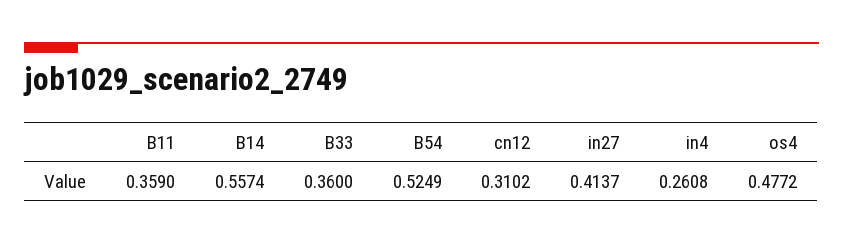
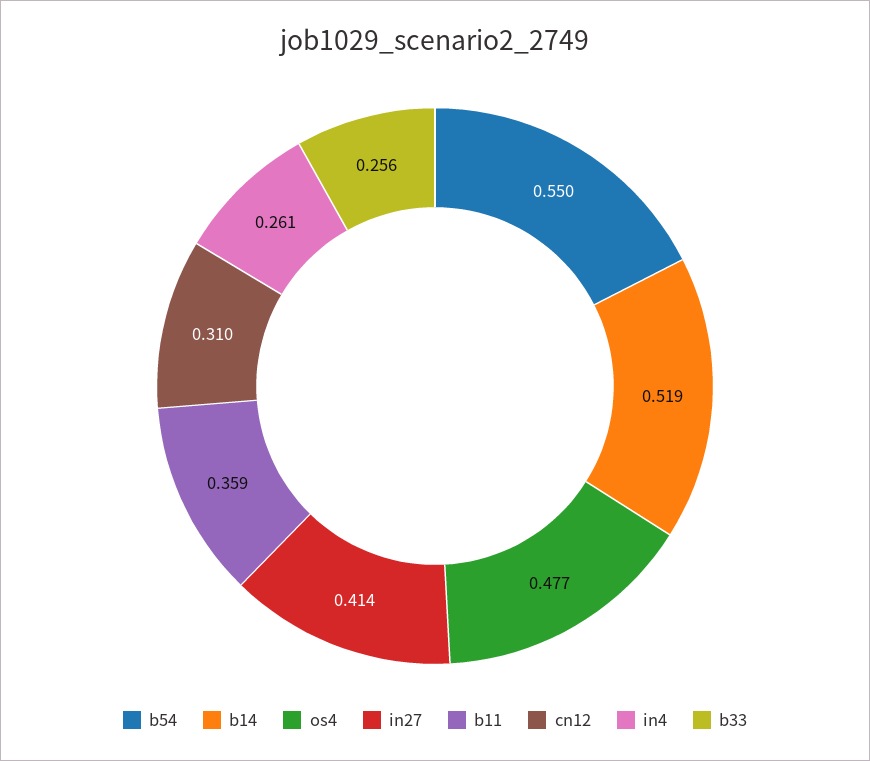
B14: 0.5574 -> 0.519
B33: 0.36 -> 0.256
B54: 0.5249 -> 0.55

